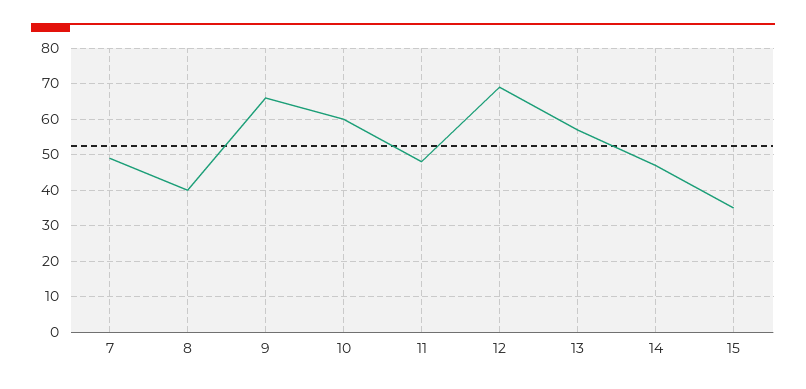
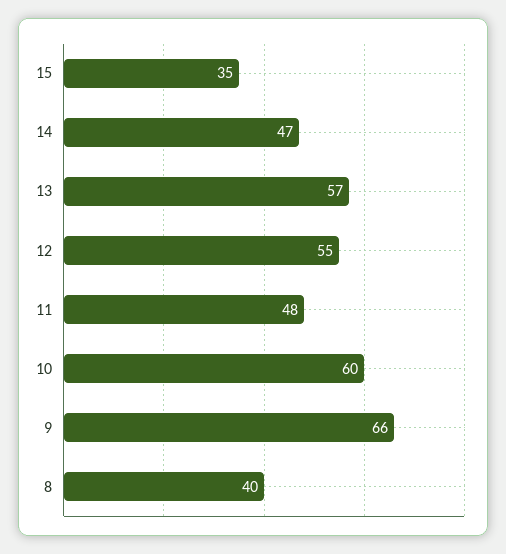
7: 50 -> none
12: 70 -> 55

